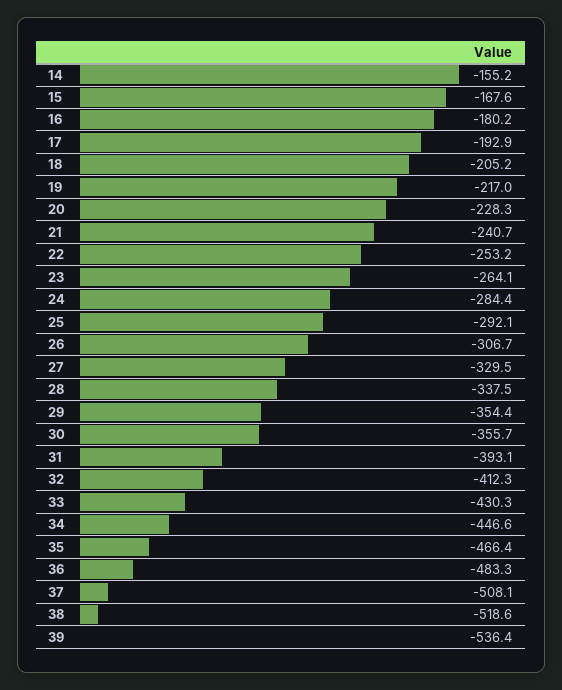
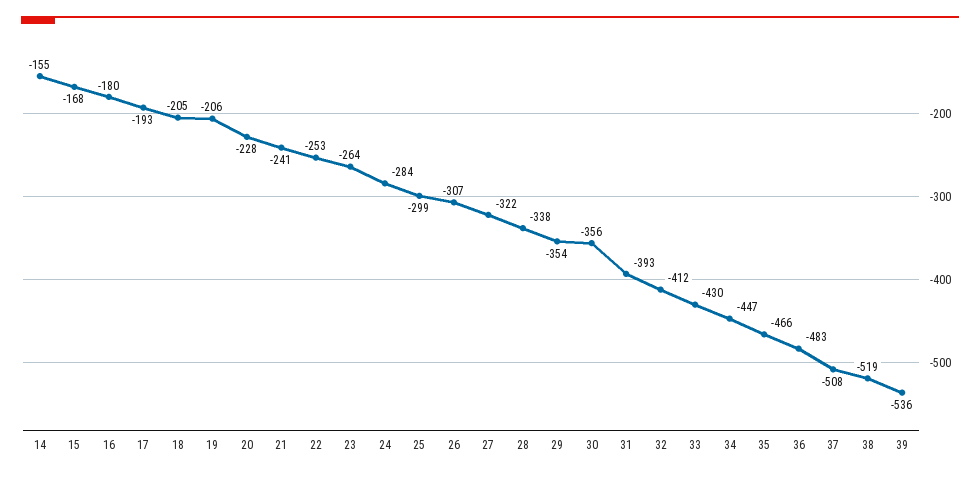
19: -217 -> -206
25: -292.1 -> -299
27: -329.5 -> -322

